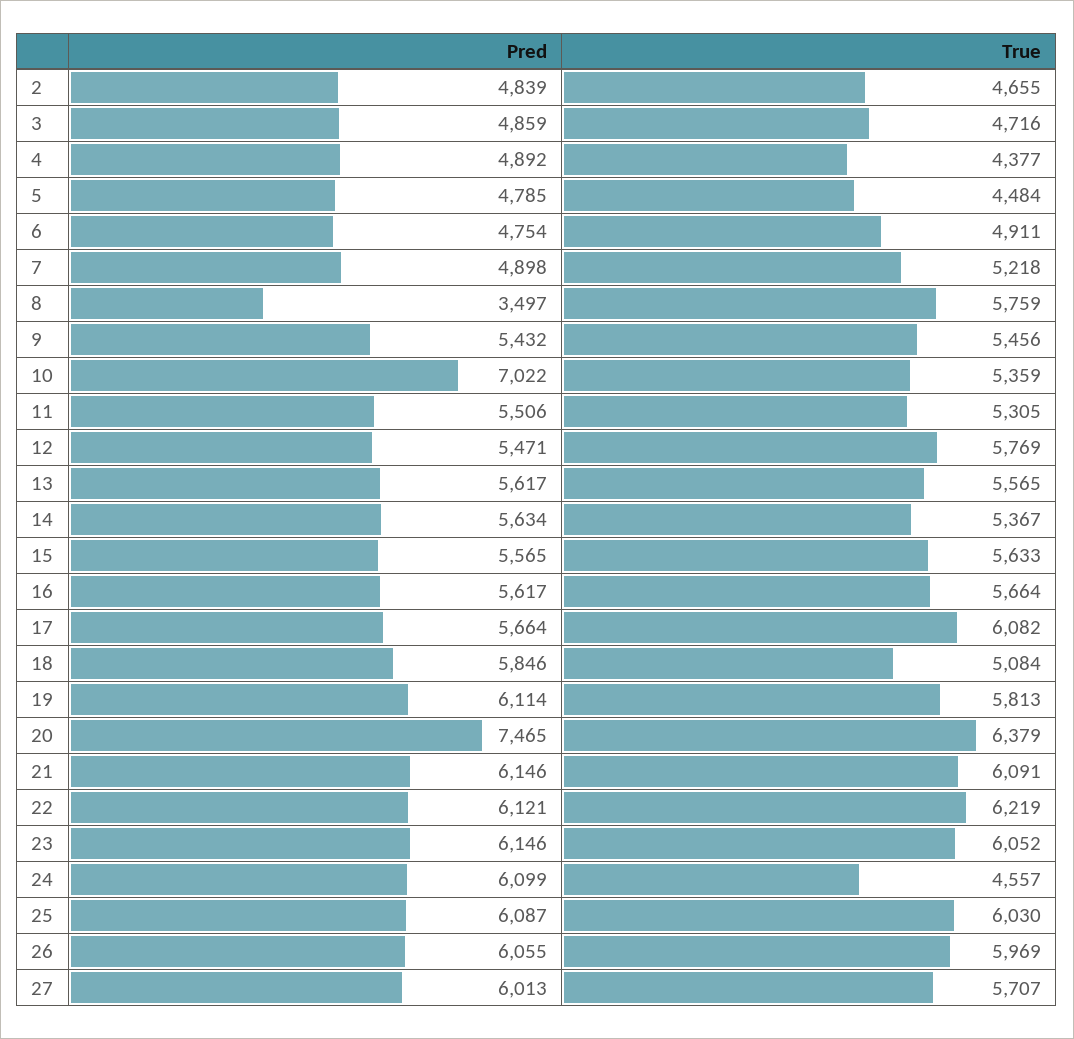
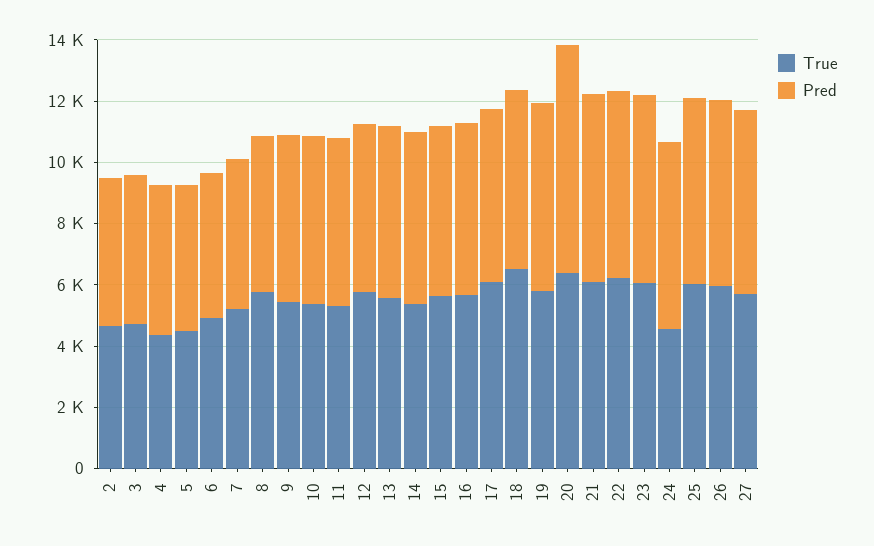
Pred, 8: 3497 -> 5000
Pred, 10: 7022 -> 5500
True, 18: 5084 -> 6500

